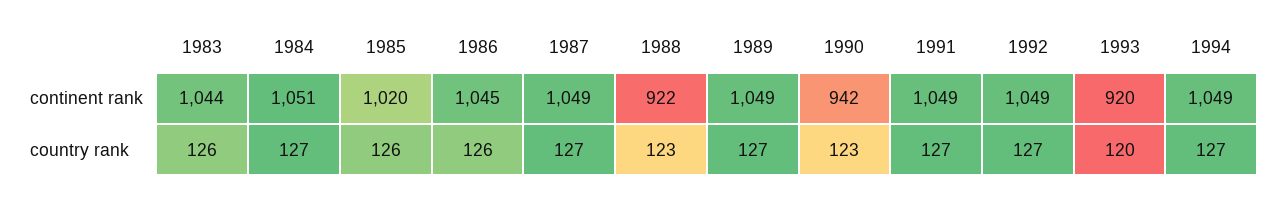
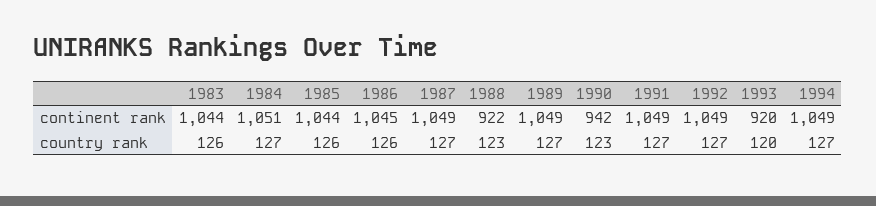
1985, continent rank: 1020 -> 1044

